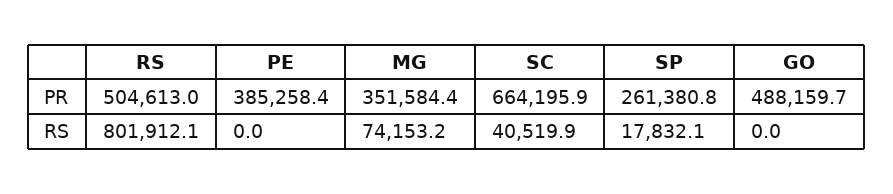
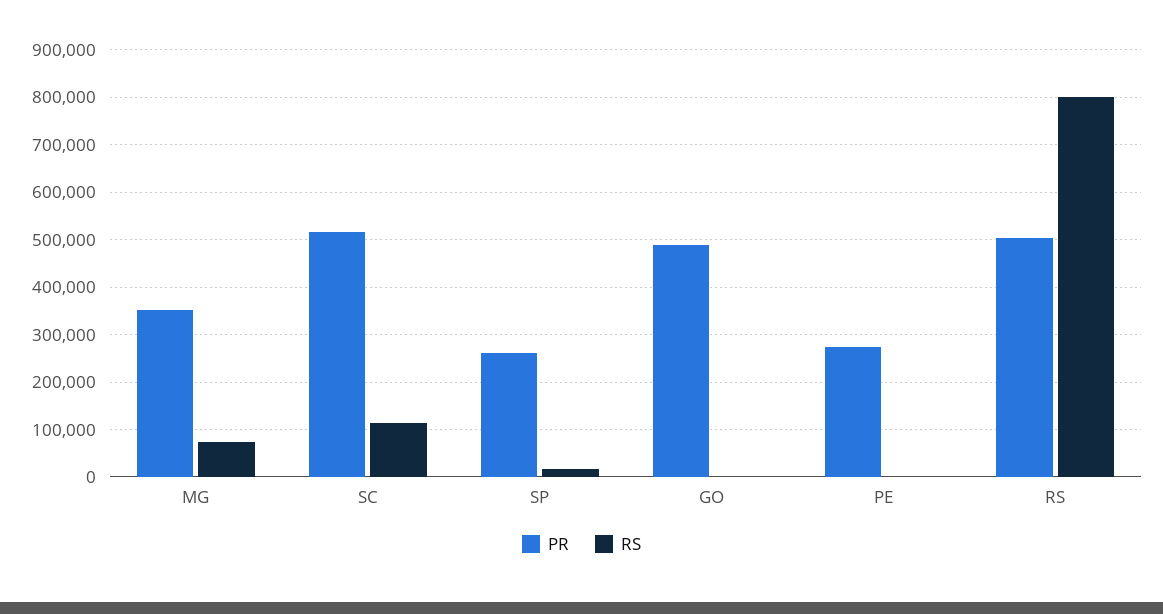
PR, PE: 385258.4 -> 280000
PR, SC: 664195.9 -> 520000
RS, SC: 40519.9 -> 120000

